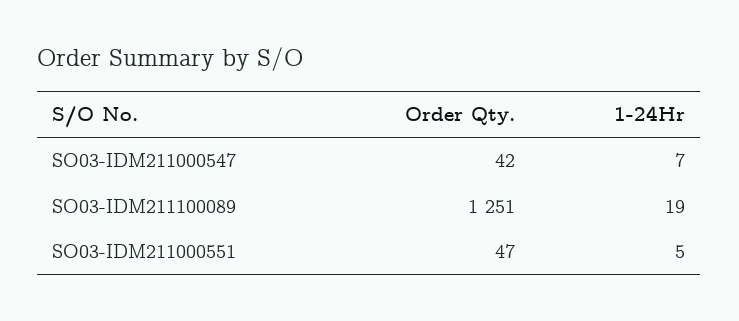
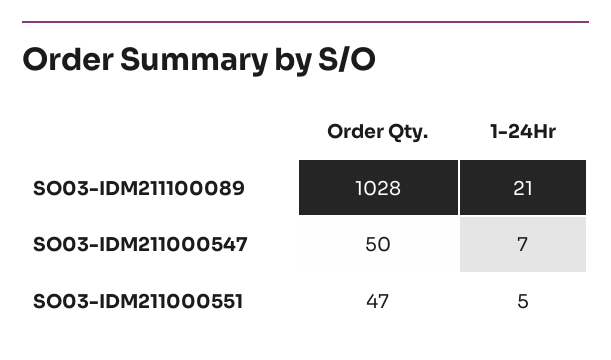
Order Qty., SO03-IDM211000547: 42 -> 50
Order Qty., SO03-IDM211100089: 1251 -> 1028
1-24Hr, SO03-IDM211100089: 19 -> 21

